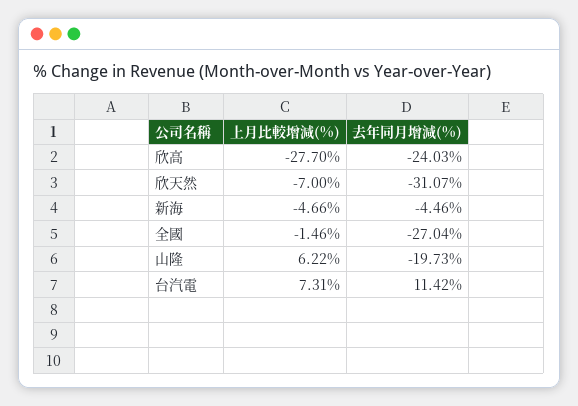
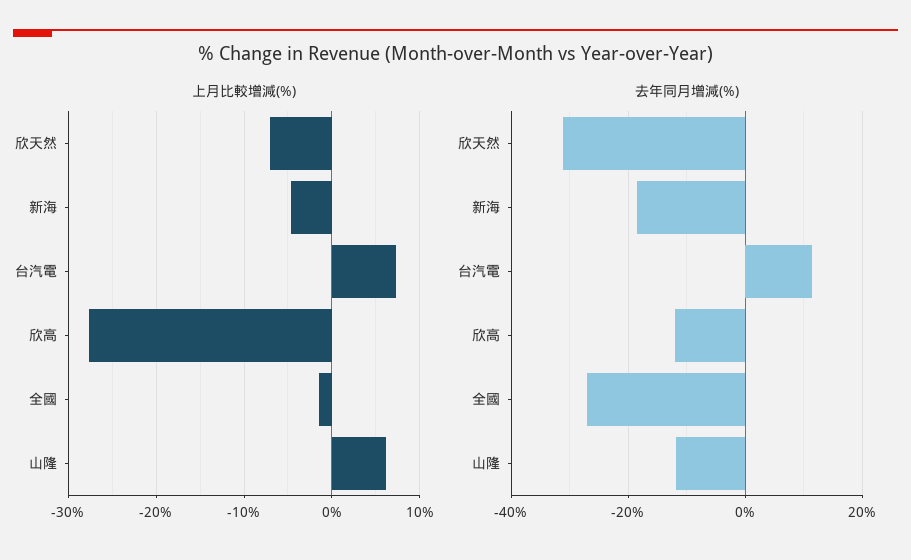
去年同月增減(%), 欣高: -24.03 -> -12
去年同月增減(%), 新海: -4.46 -> -18
去年同月增減(%), 山隆: -19.73 -> -12

